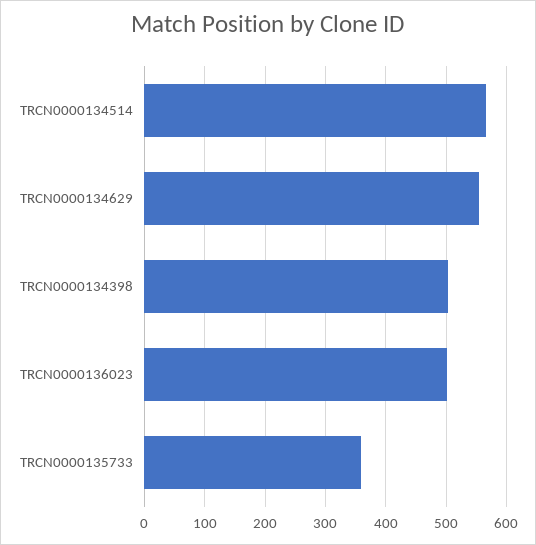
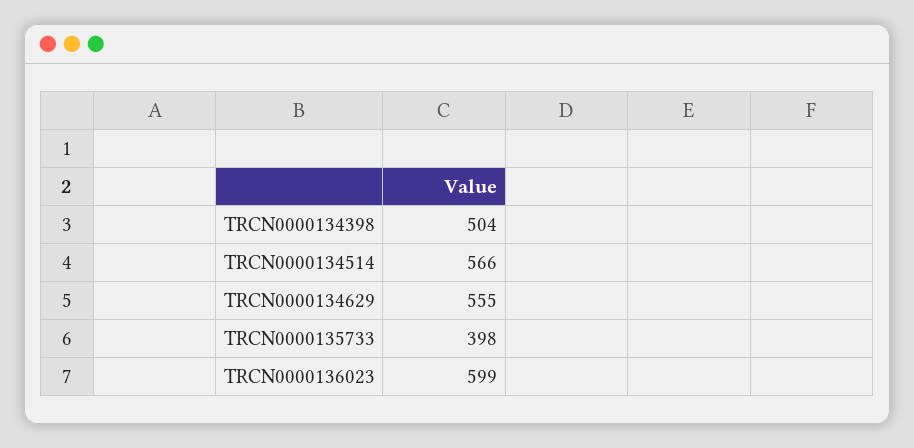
TRCN0000136023: 500 -> 599
TRCN0000135733: 360 -> 398

